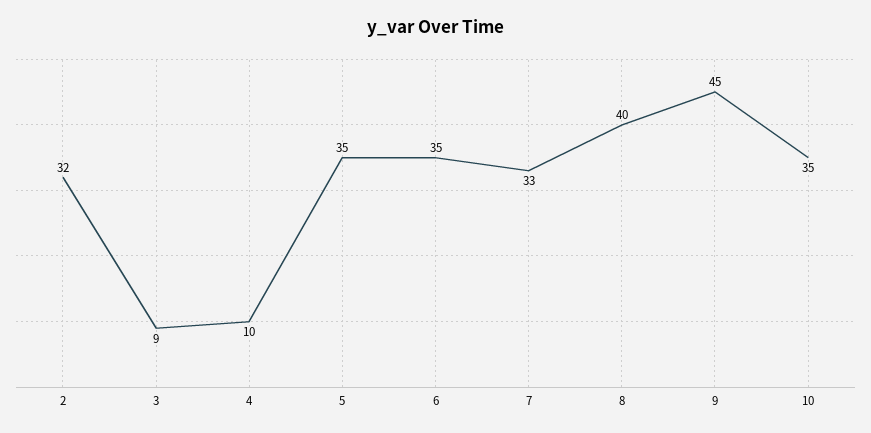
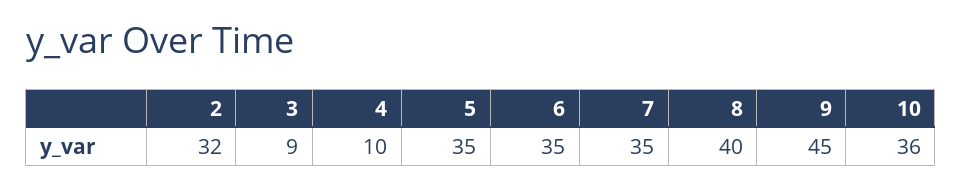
7: 33 -> 35
10: 35 -> 36

